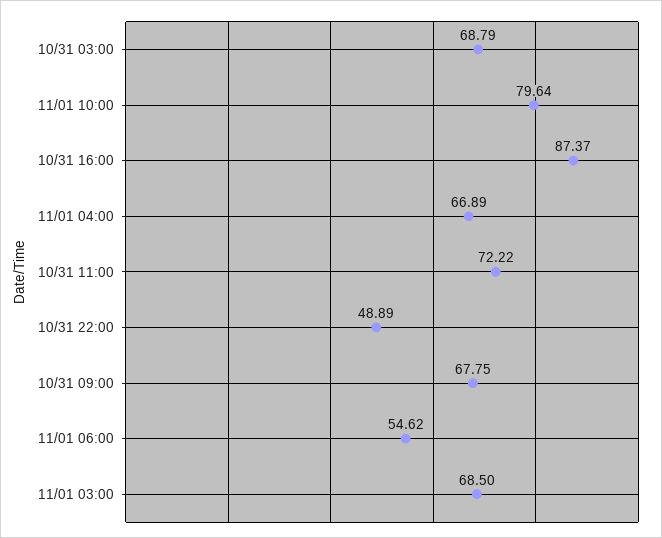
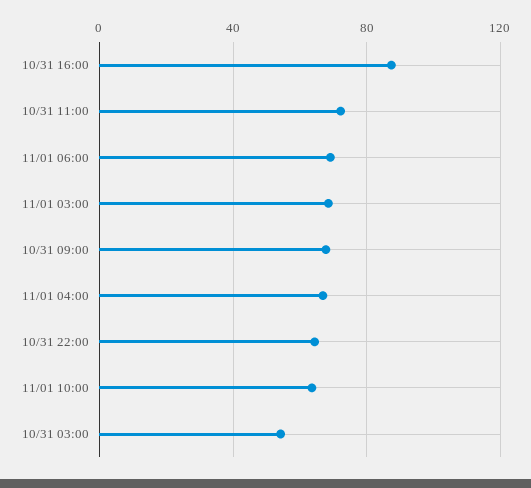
10/31 03:00: 68.79 -> 55
11/01 10:00: 79.64 -> 65
10/31 22:00: 48.89 -> 65
11/01 06:00: 54.62 -> 70

